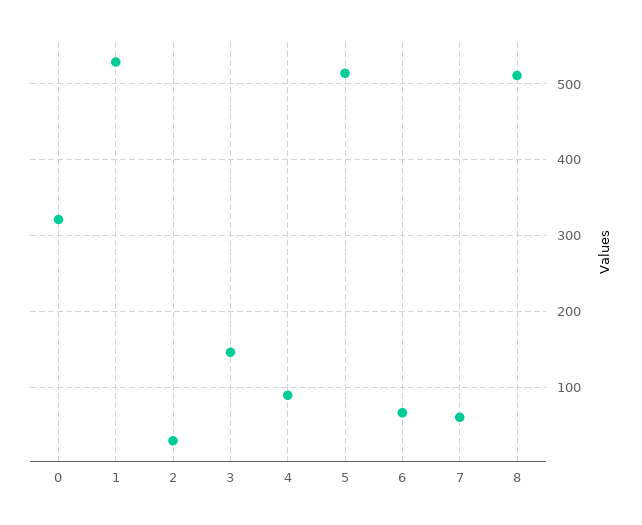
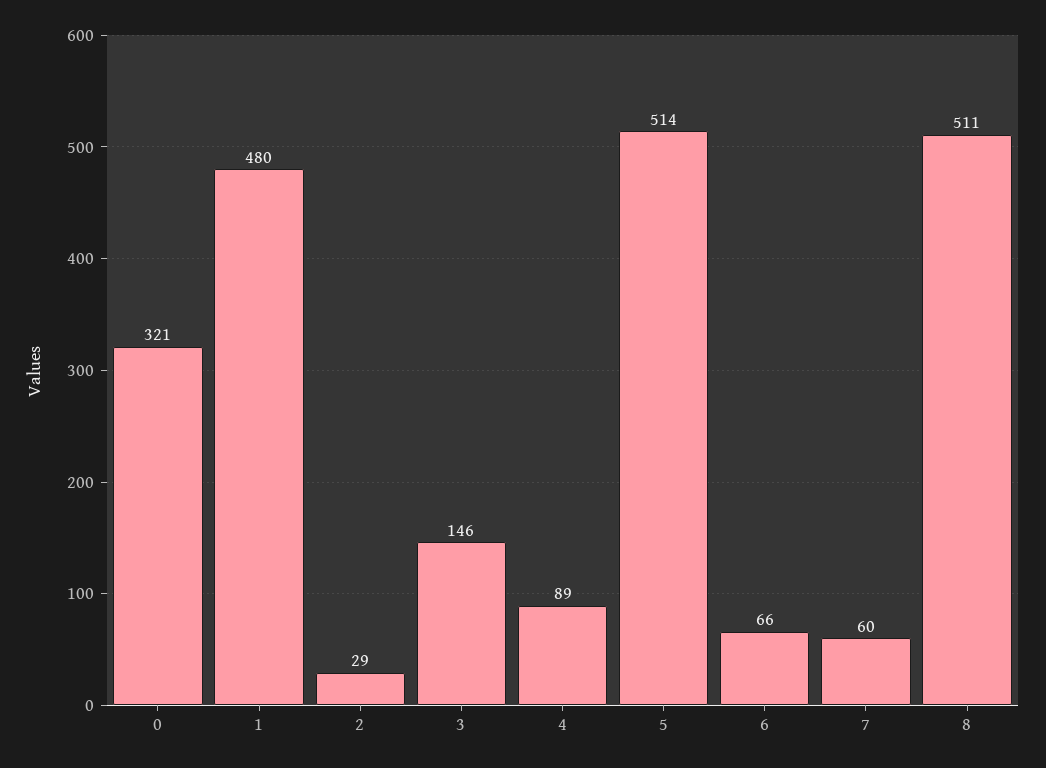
1: 530 -> 480

